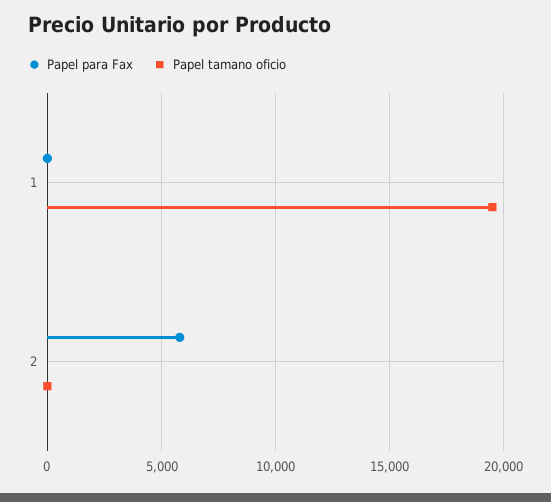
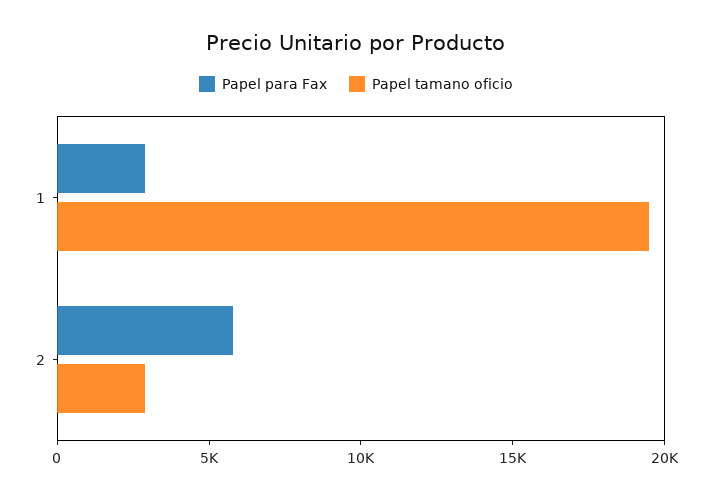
Papel para Fax, 1: 0 -> 3000
Papel tamano oficio, 2: 0 -> 3000

